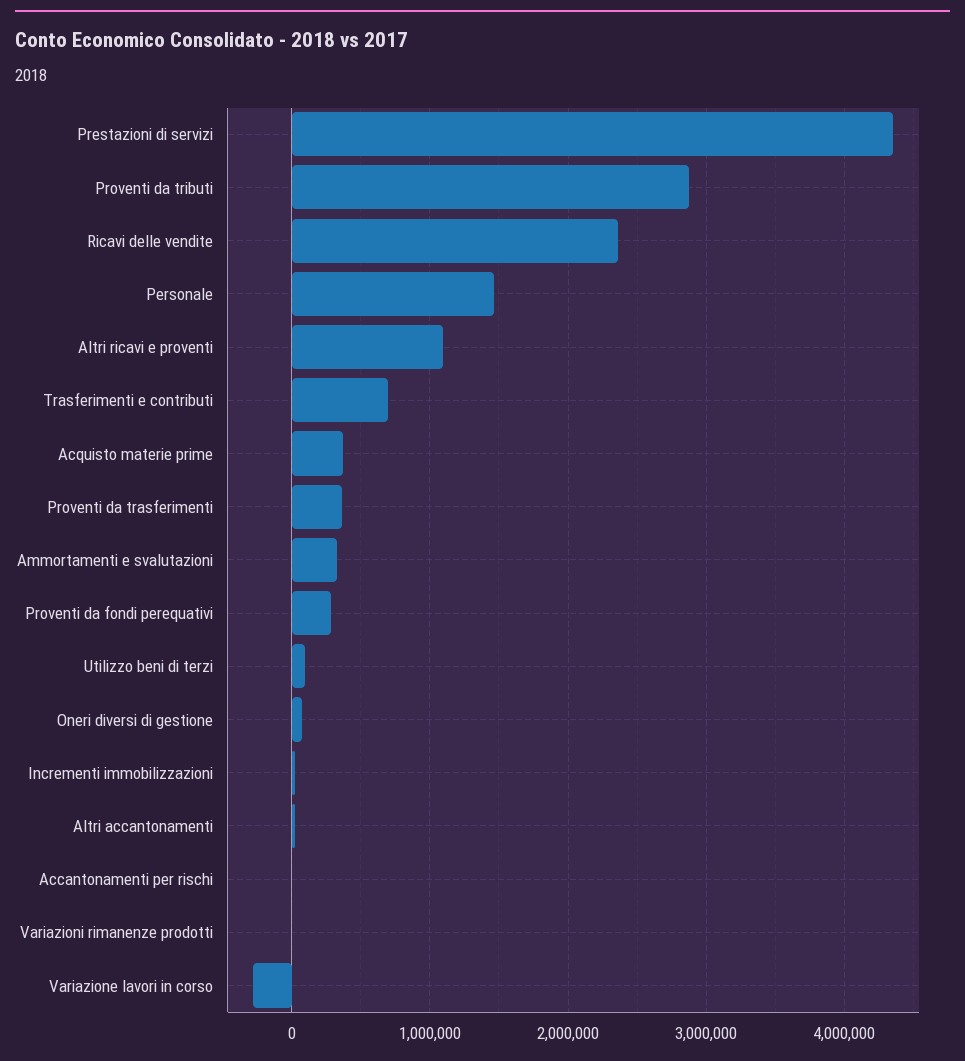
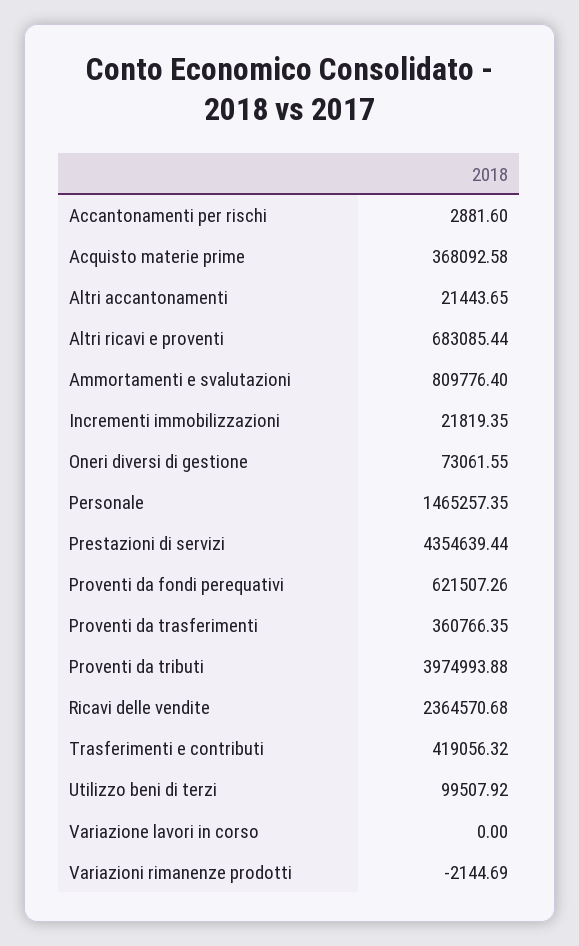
Proventi da tributi: 2900000 -> 3974993.88
Altri ricavi e proventi: 1100000 -> 683085.44
Trasferimenti e contributi: 700000 -> 419056.32
Ammortamenti e svalutazioni: 300000 -> 809776.4
Proventi da fondi perequativi: 300000 -> 621507.26
Variazione lavori in corso: -300000 -> 0

